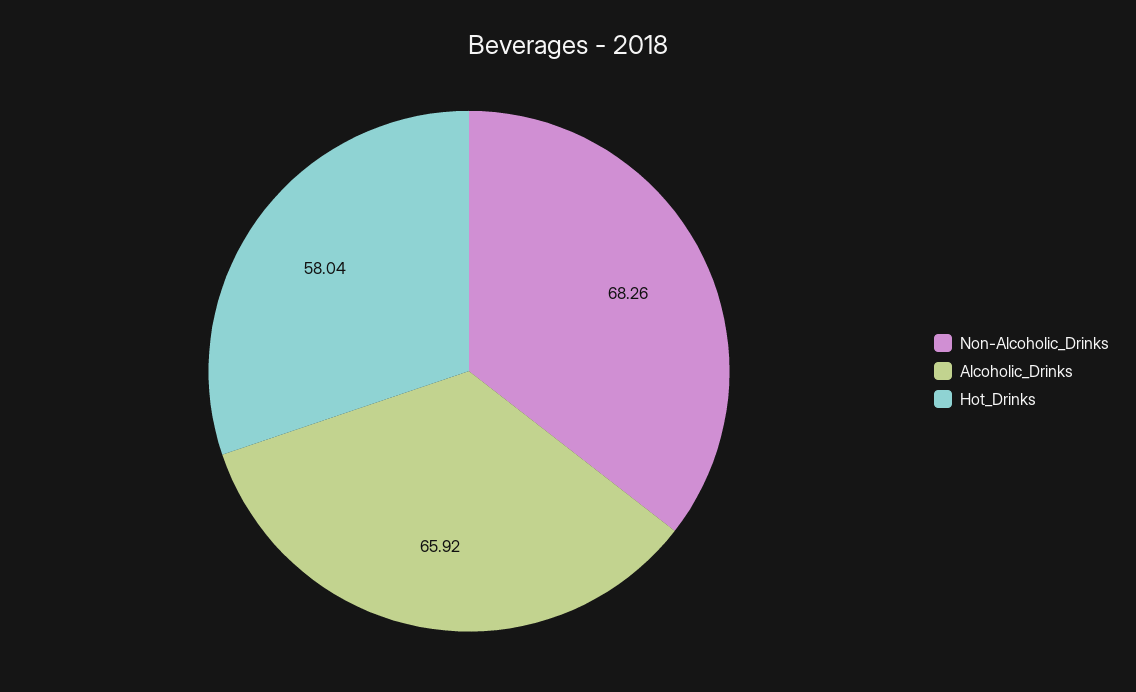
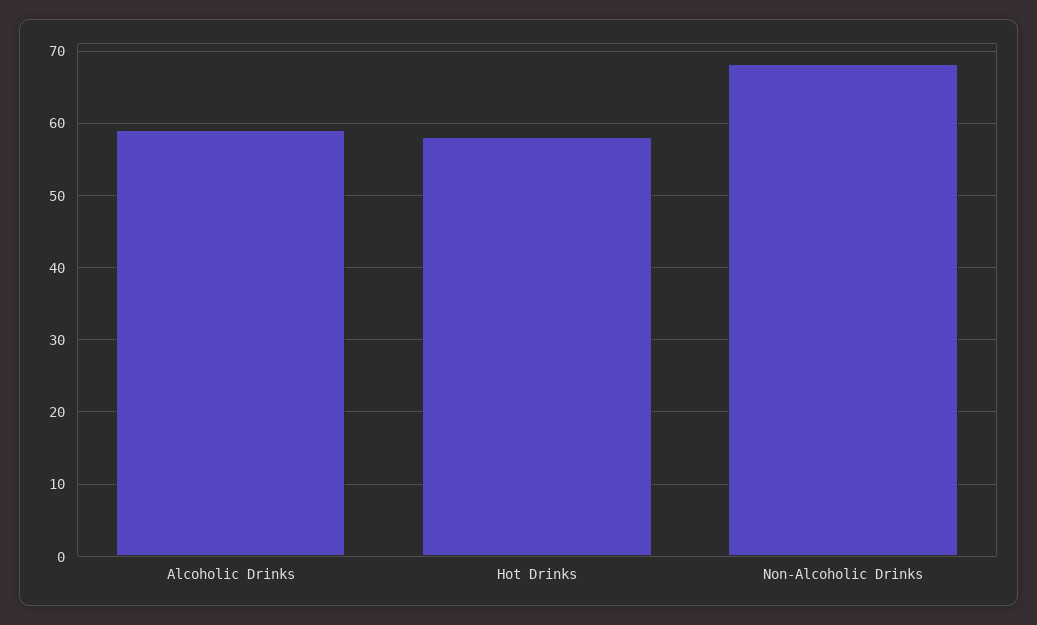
Alcoholic_Drinks: 65.92 -> 59

